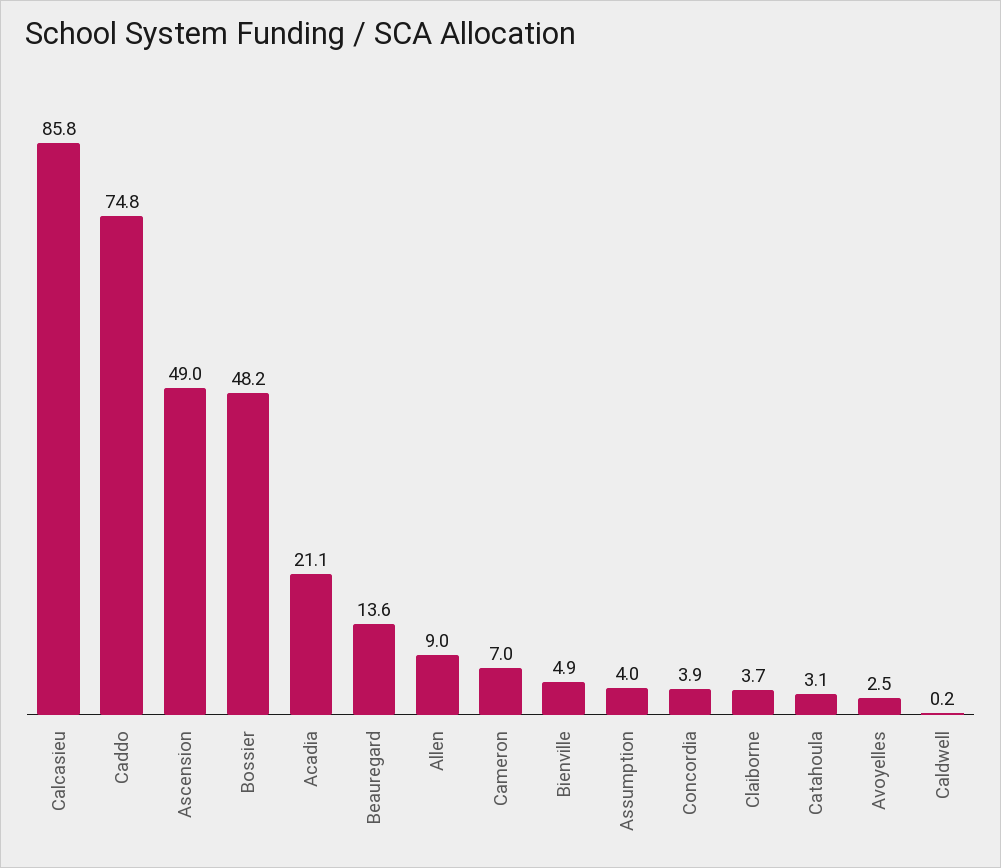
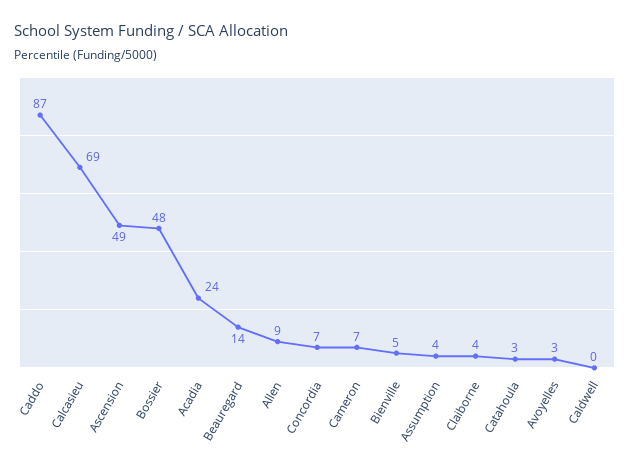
Calcasieu: 85.8 -> 69
Caddo: 74.8 -> 87
Acadia: 21.1 -> 24
Concordia: 3.9 -> 7

